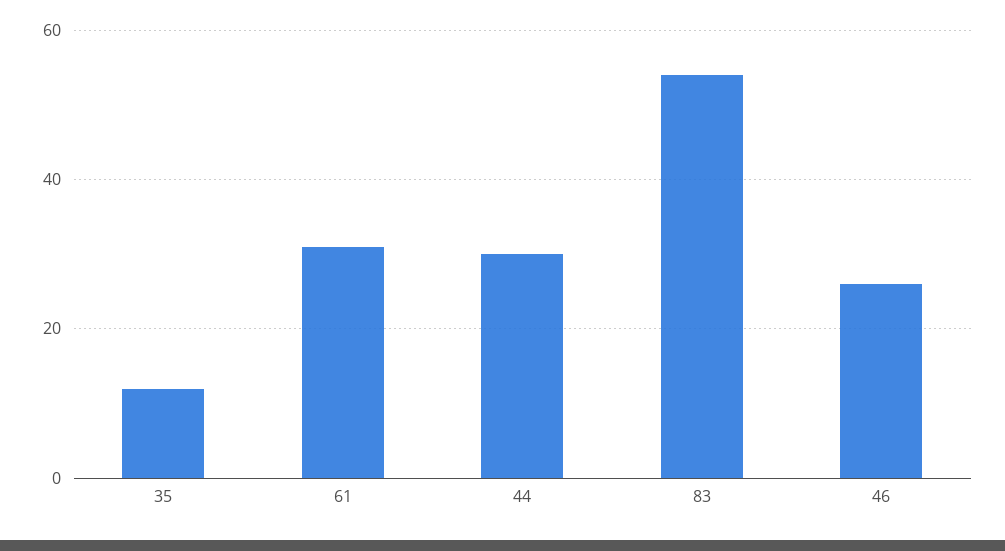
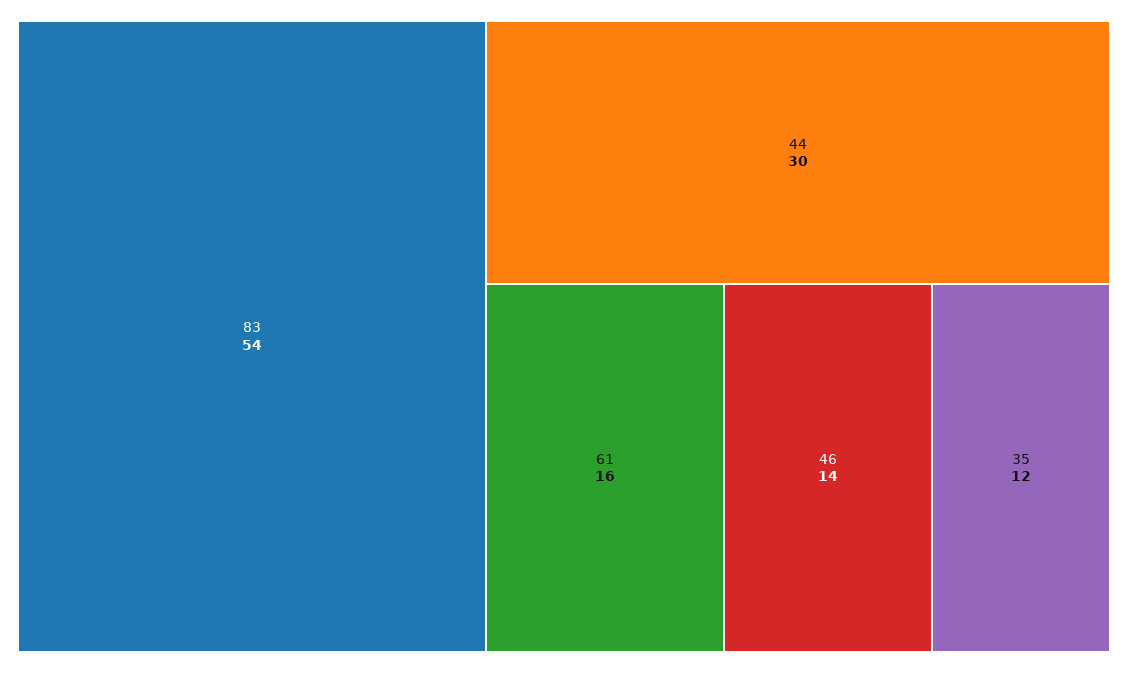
61: 30 -> 16
46: 25 -> 14

